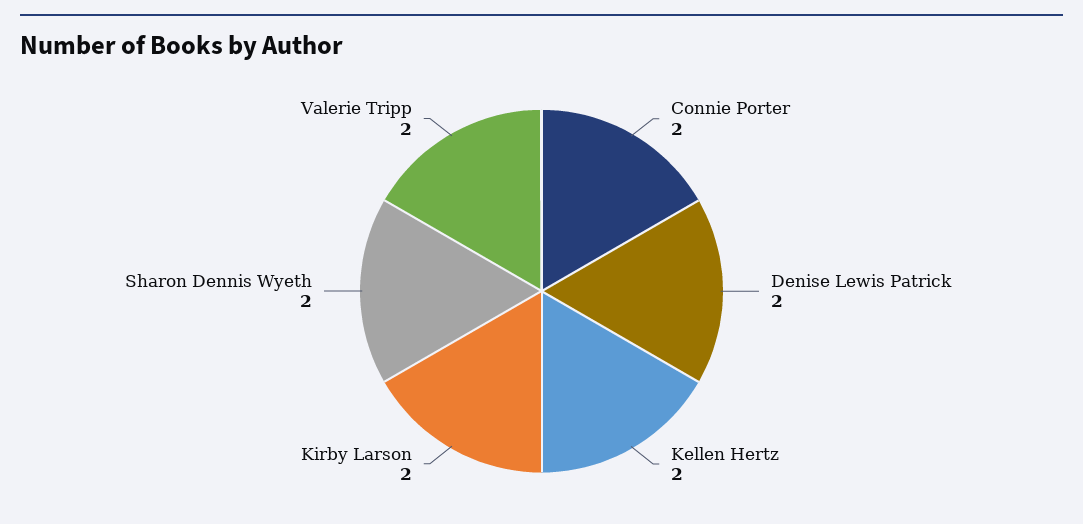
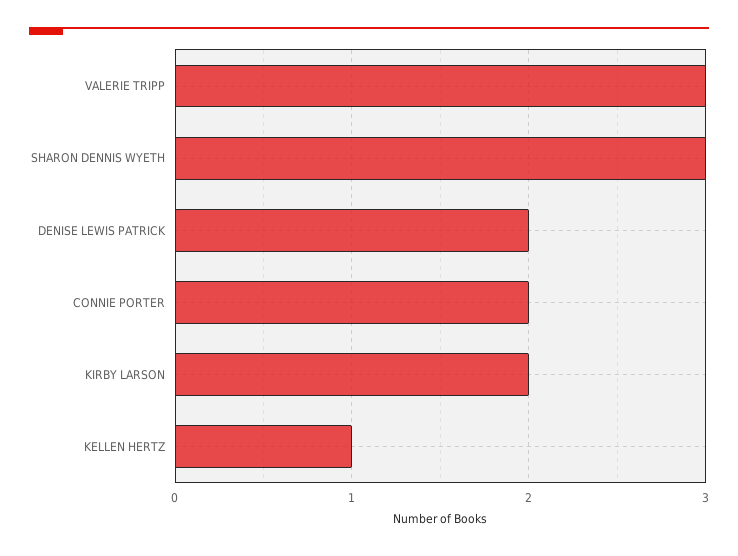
Kellen Hertz: 2 -> 1
Sharon Dennis Wyeth: 2 -> 3
Valerie Tripp: 2 -> 3

